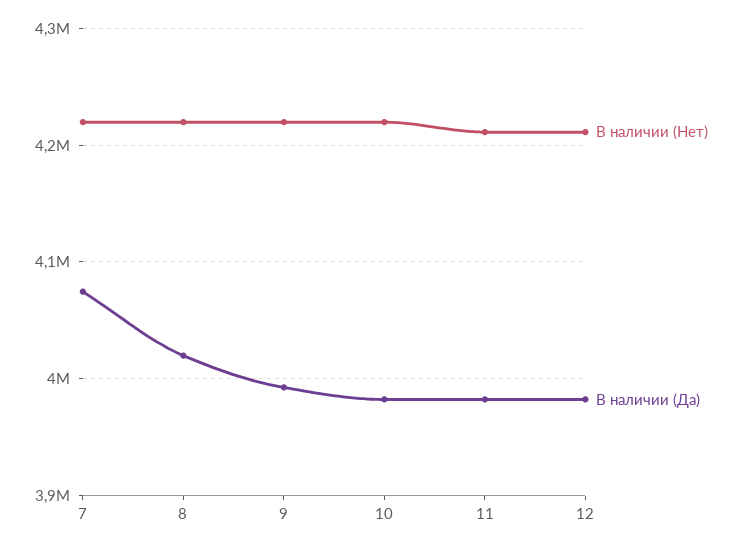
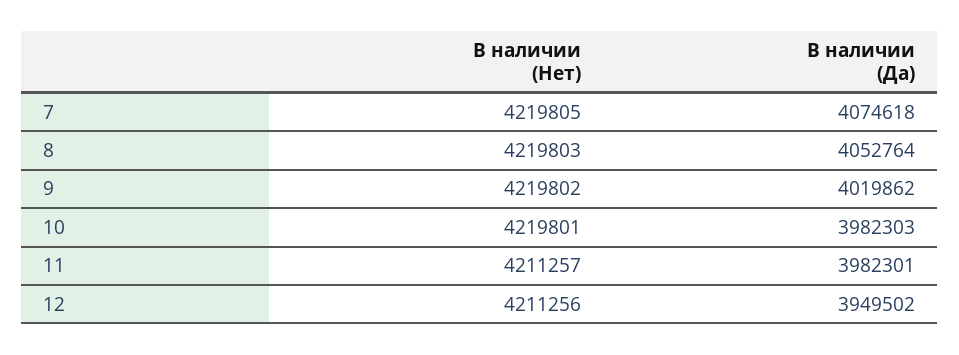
В наличии (Да), 8: 4020000 -> 4052764
В наличии (Да), 9: 3990000 -> 4019862
В наличии (Да), 12: 3980000 -> 3949502

